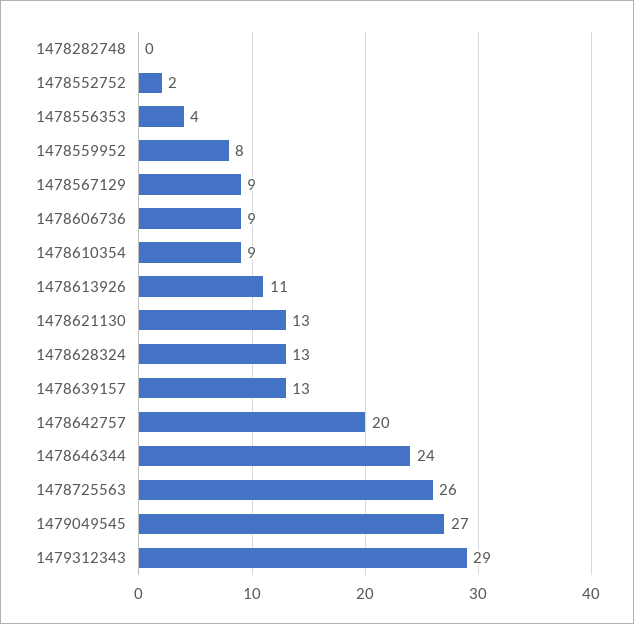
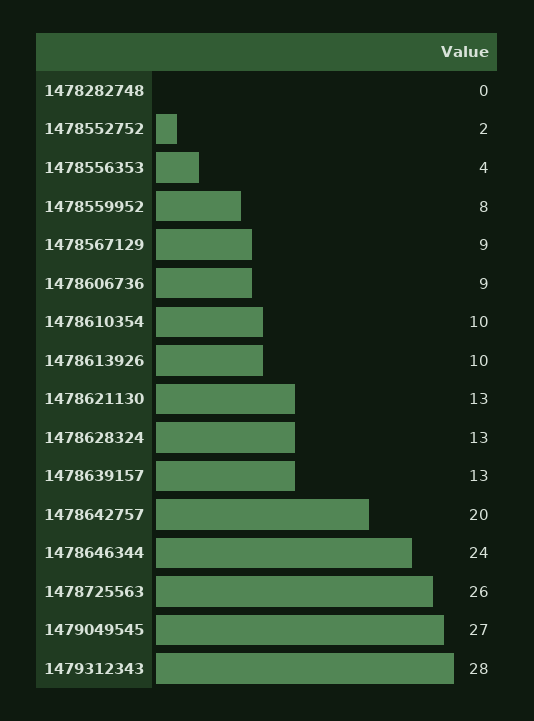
1478610354: 9 -> 10
1478613926: 11 -> 10
1479312343: 29 -> 28

